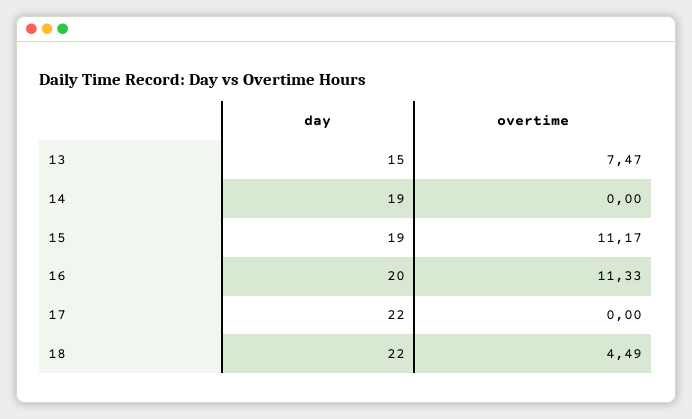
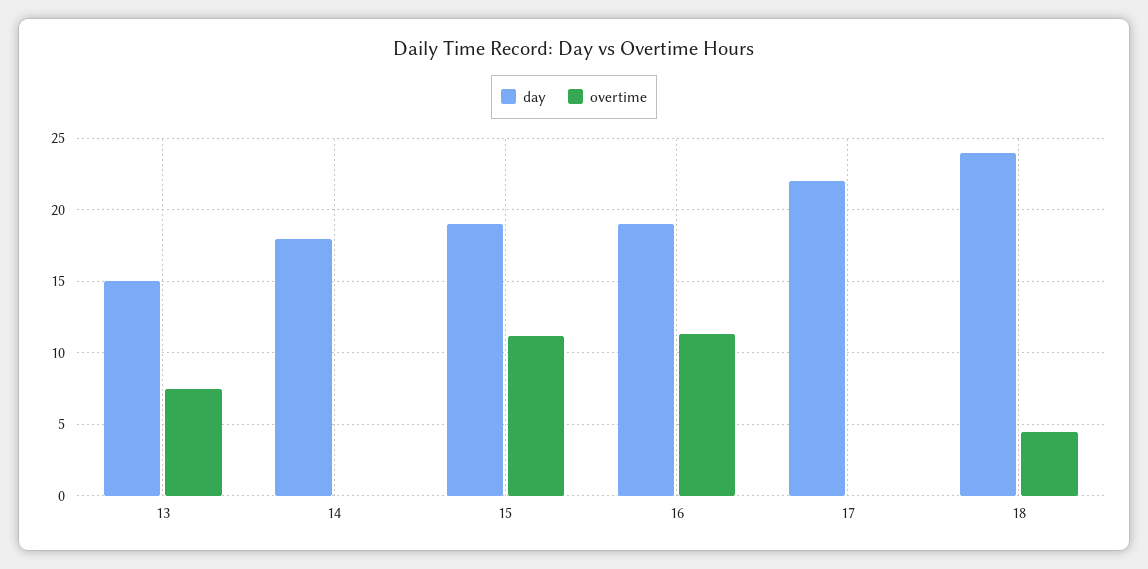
day, 14: 19 -> 18
day, 16: 20 -> 19
day, 18: 22 -> 24

